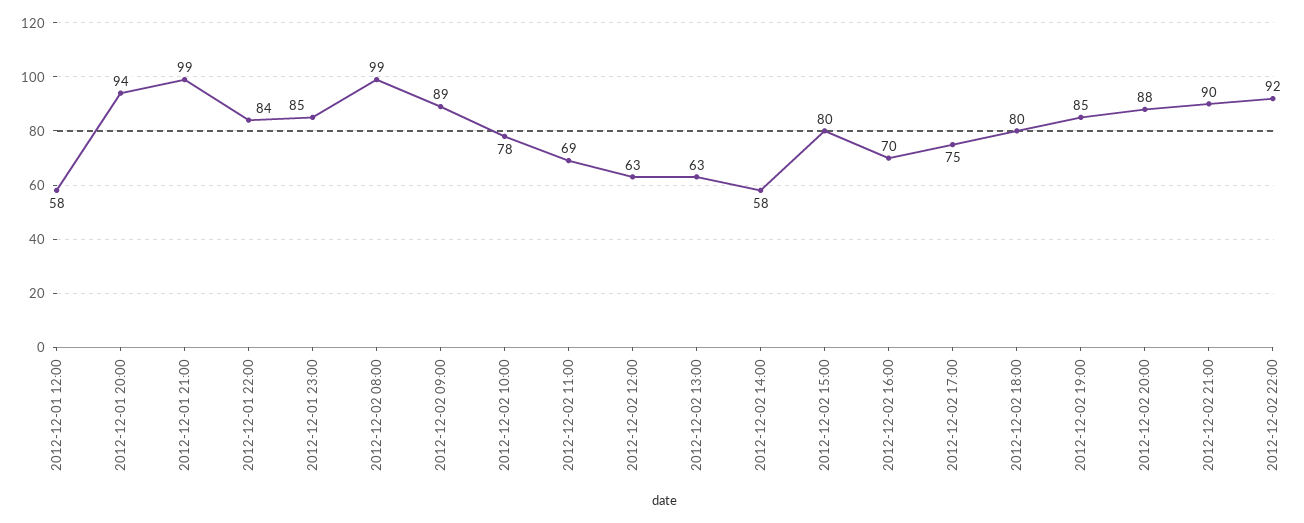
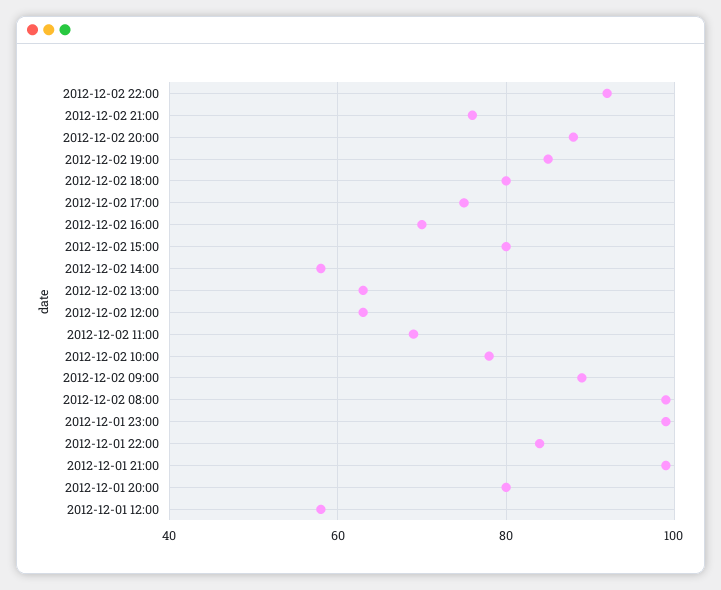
2012-12-01 20:00: 94 -> 80
2012-12-01 23:00: 85 -> 100
2012-12-02 21:00: 90 -> 75

